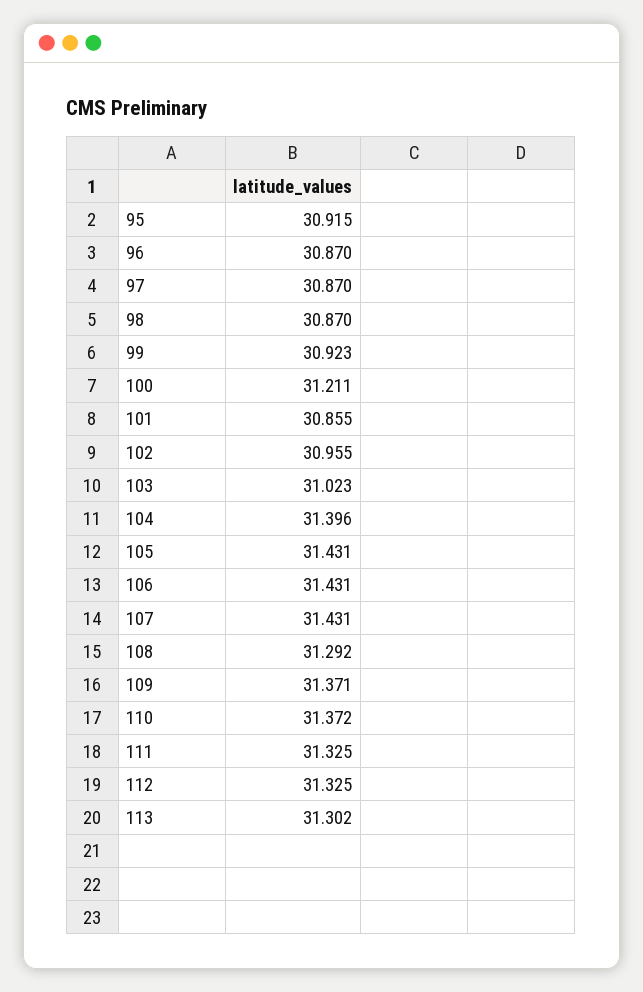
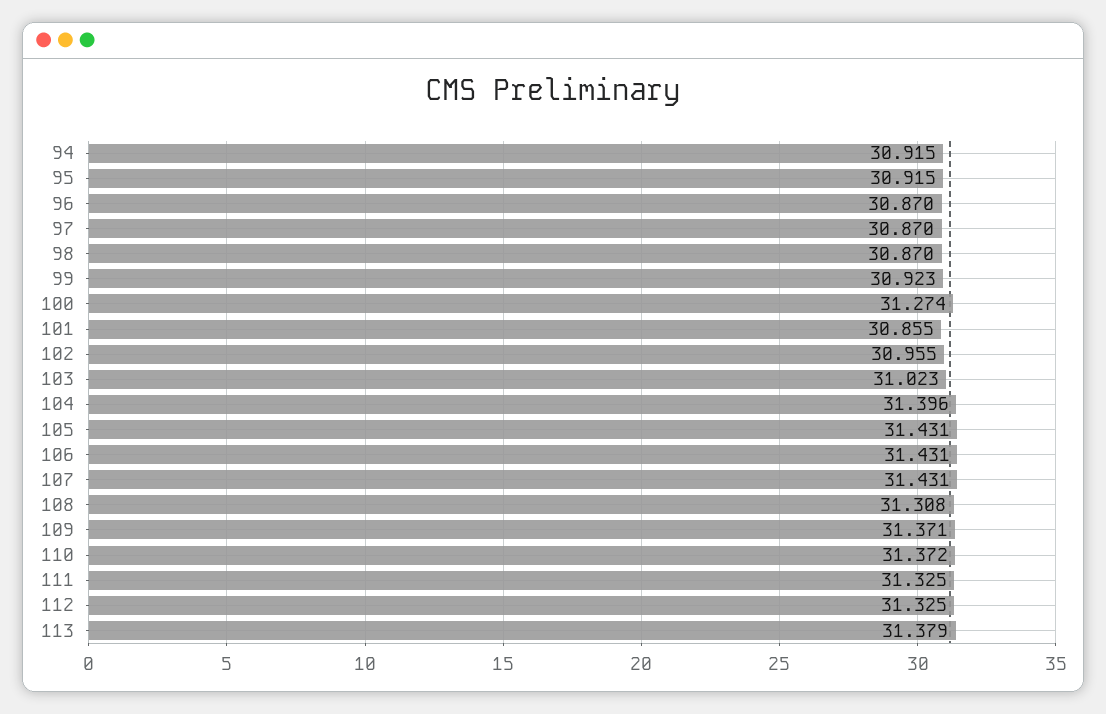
100: 31.211 -> 31.274
108: 31.292 -> 31.308
113: 31.302 -> 31.379
94: none -> 30.915

